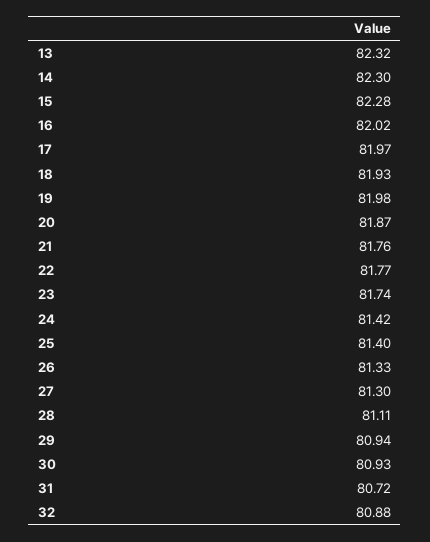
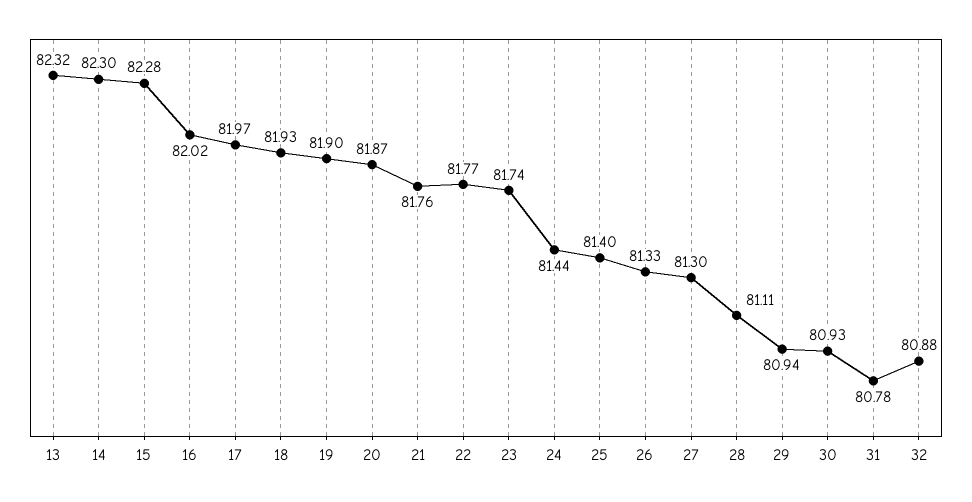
19: 81.98 -> 81.9
24: 81.42 -> 81.44
31: 80.72 -> 80.78

